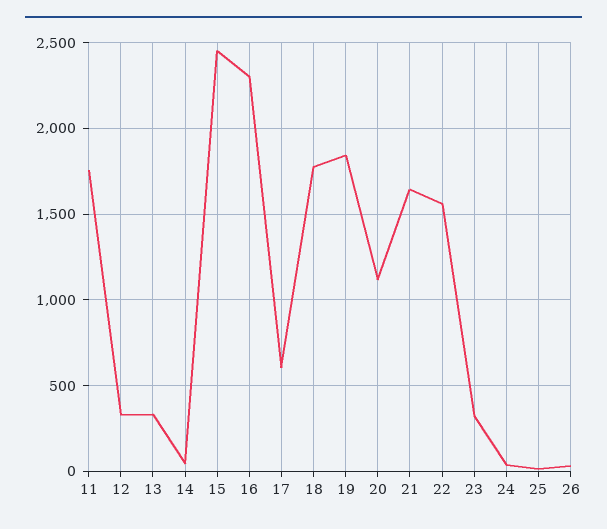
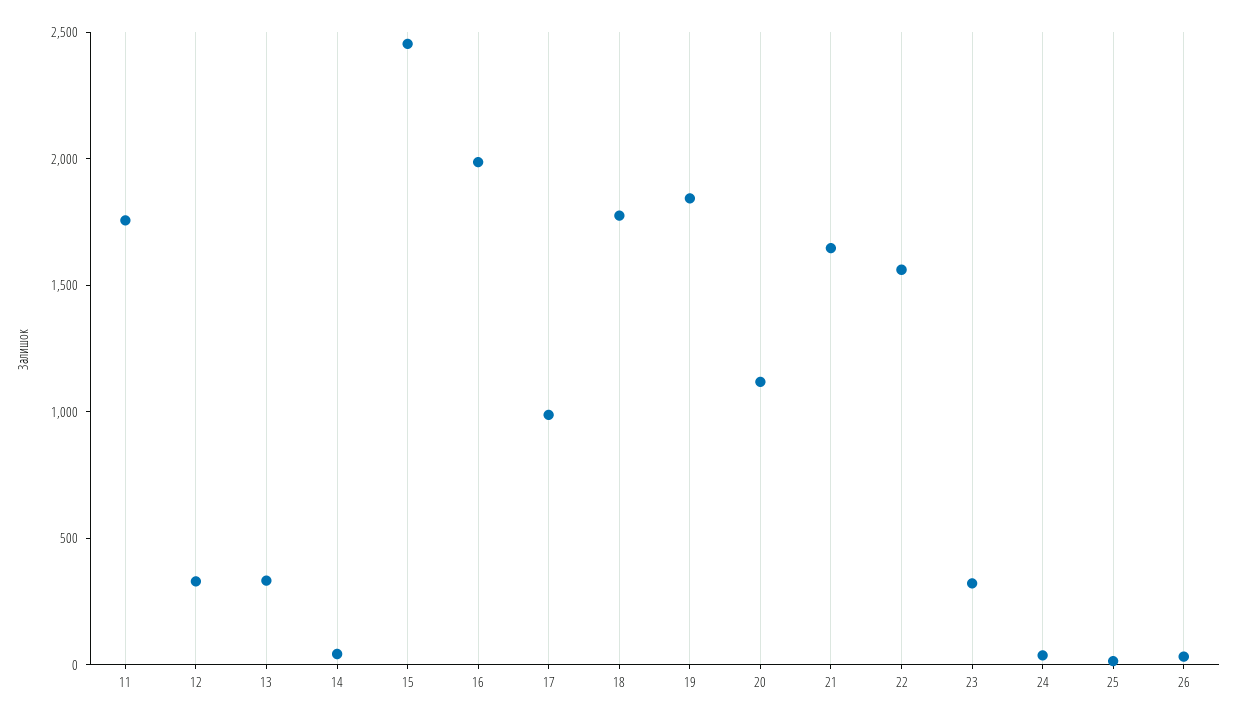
16: 2300 -> 2000
17: 600 -> 1000

